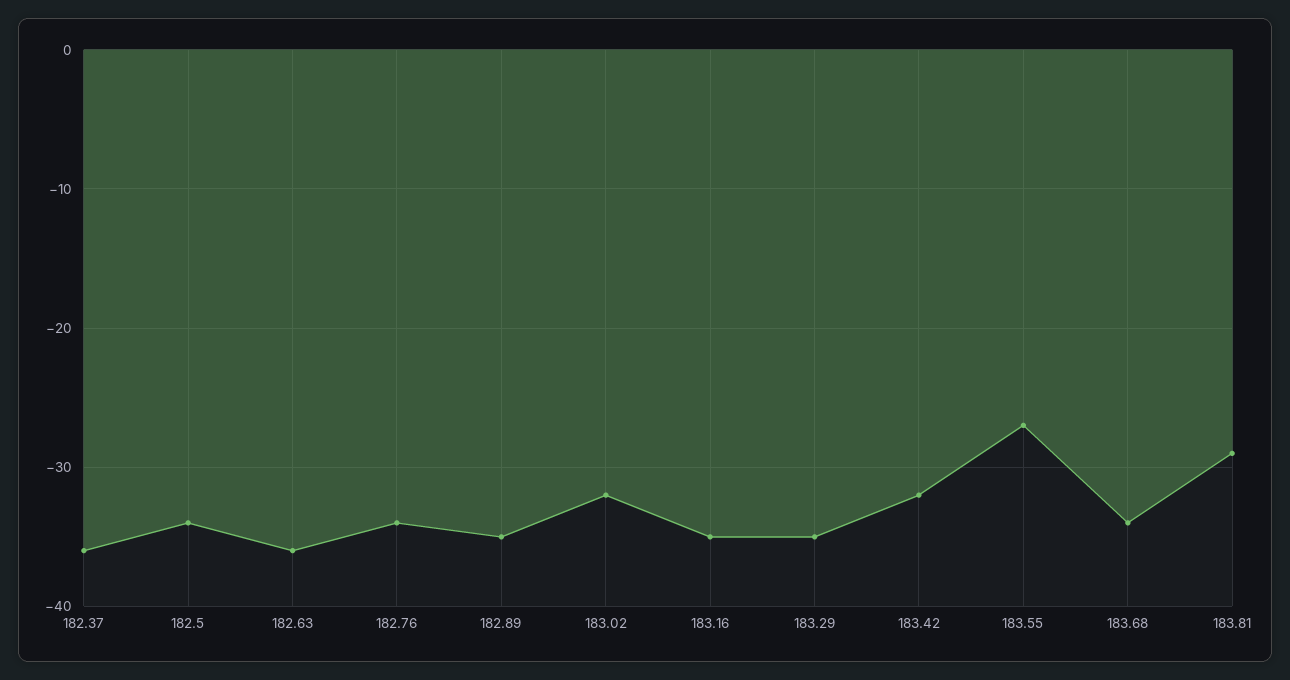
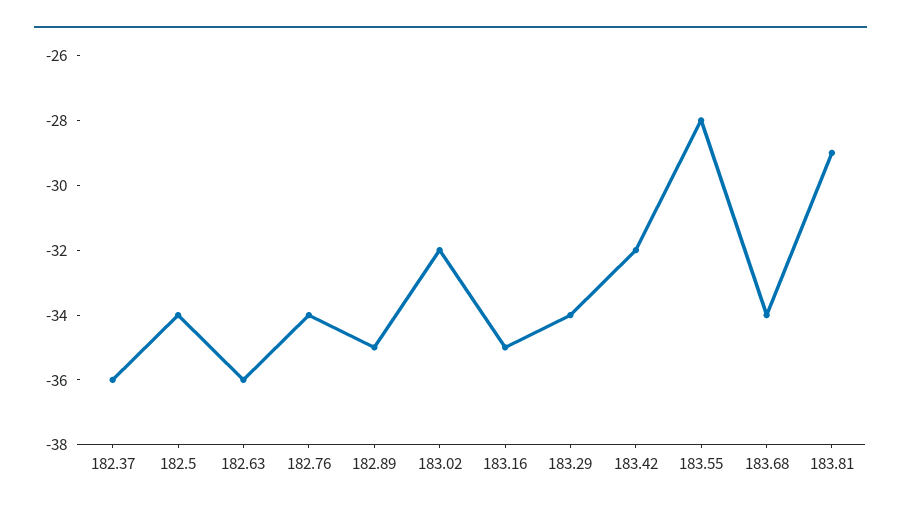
183.29: -35 -> -34
183.55: -27 -> -28

